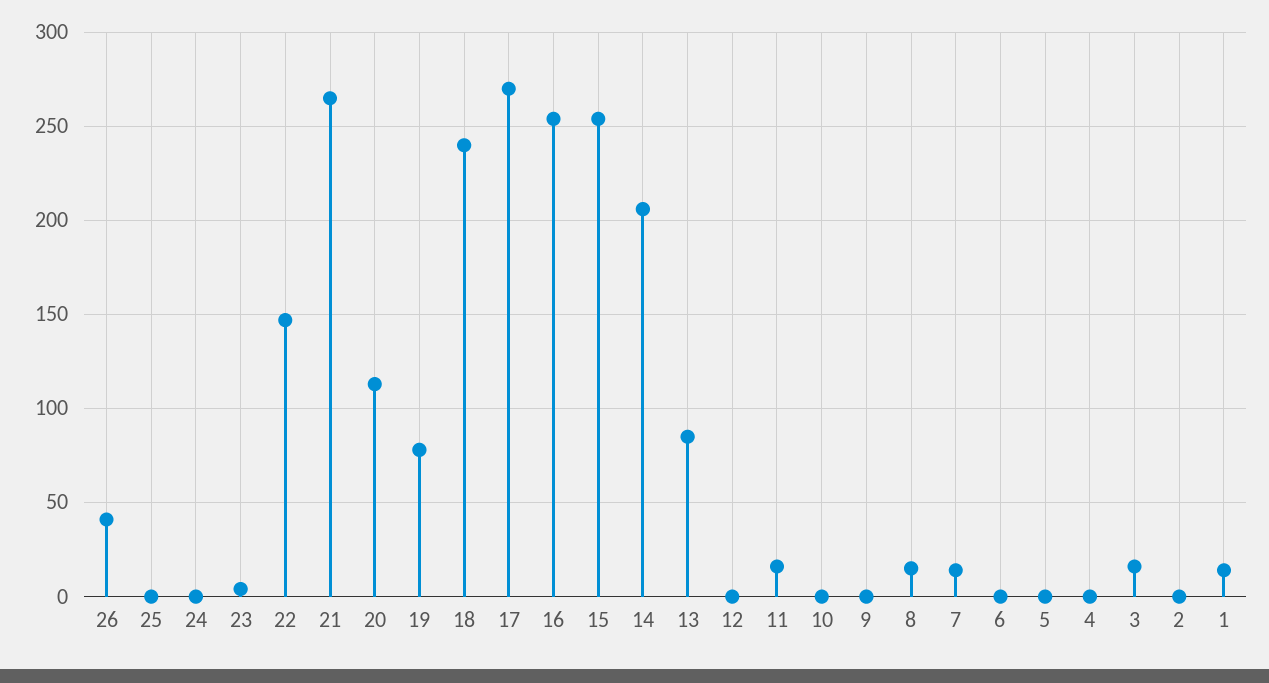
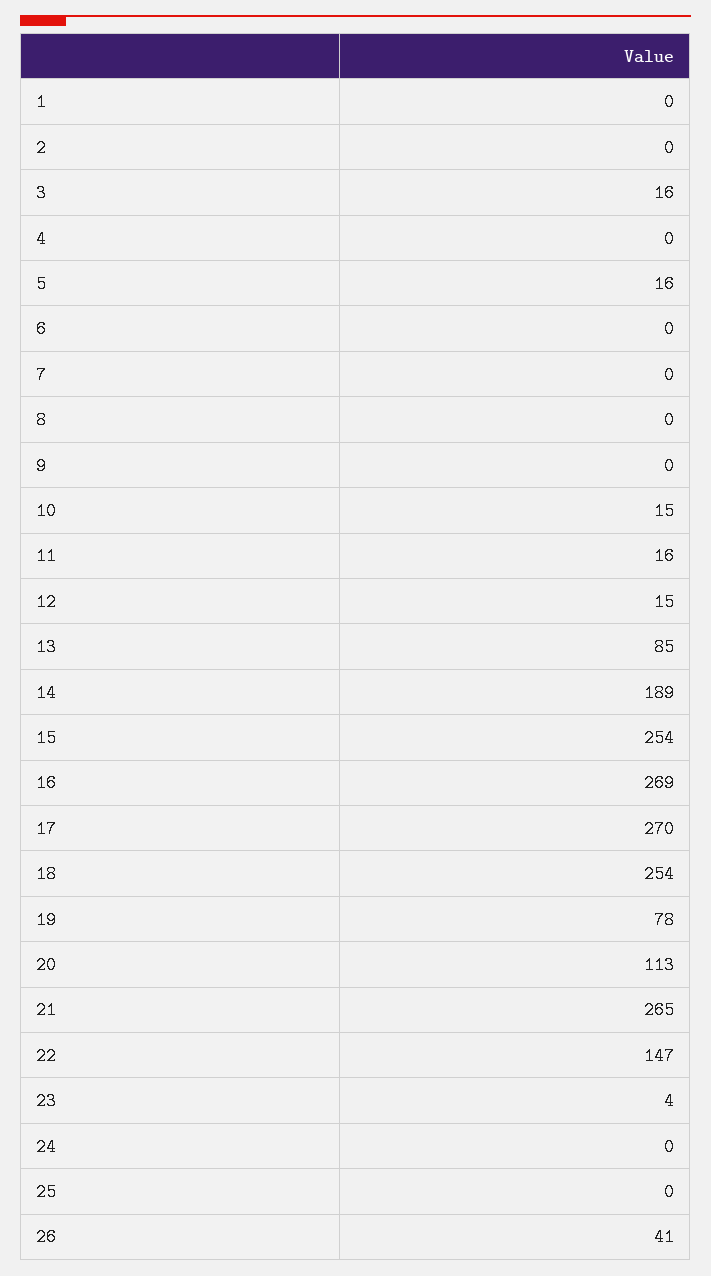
18: 240 -> 254
16: 255 -> 269
14: 205 -> 189
12: 0 -> 15
10: 0 -> 15
8: 15 -> 0
7: 15 -> 0
5: 0 -> 16
1: 15 -> 0

